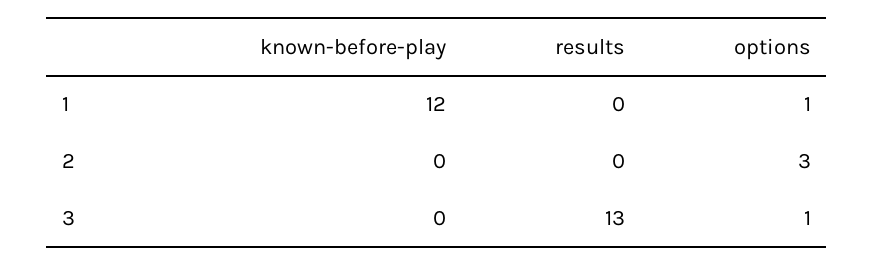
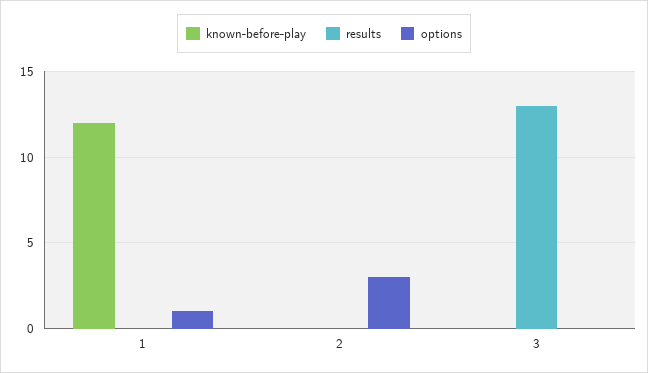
options, 3: 1 -> 0

